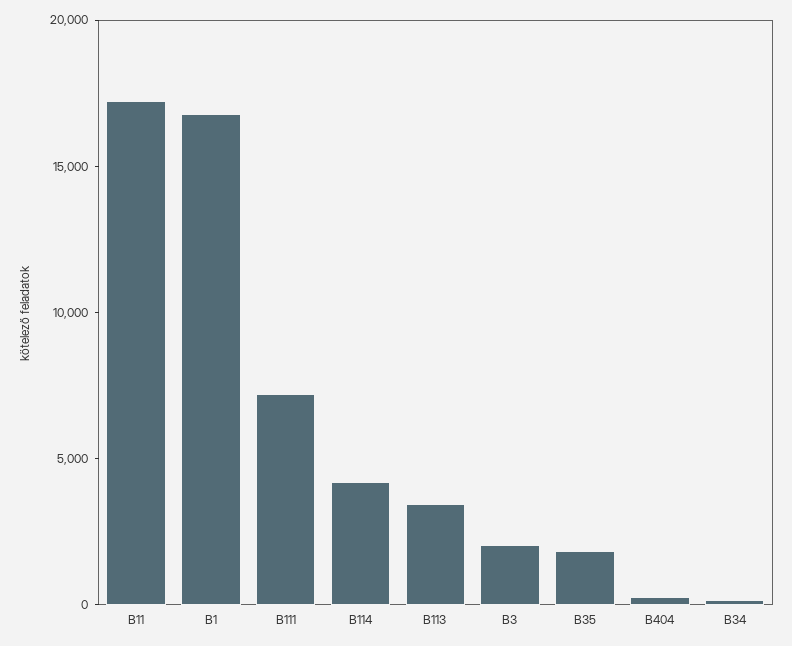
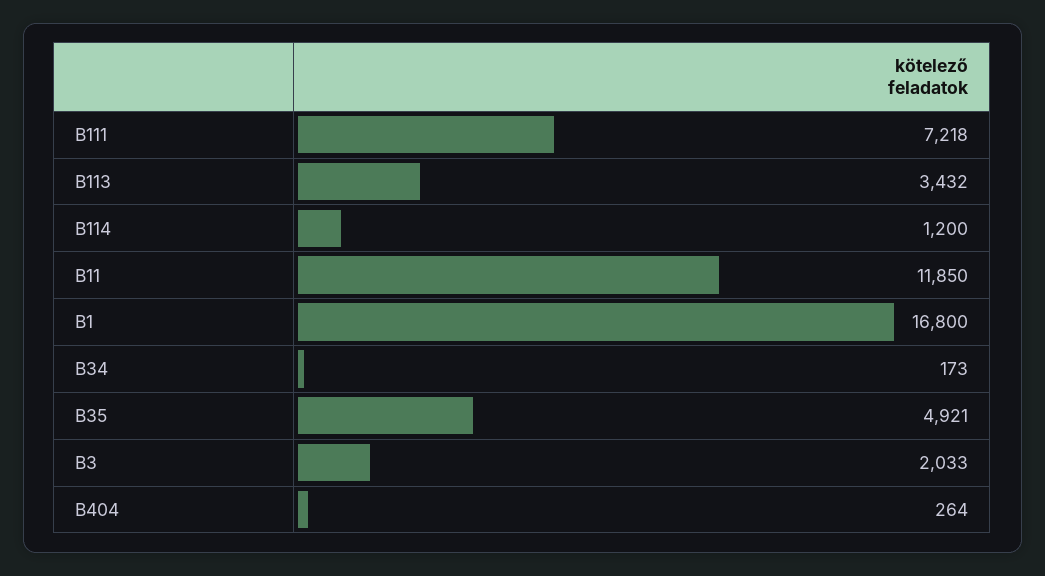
B11: 17000 -> 11850
B114: 4000 -> 1200
B35: 2000 -> 4921

